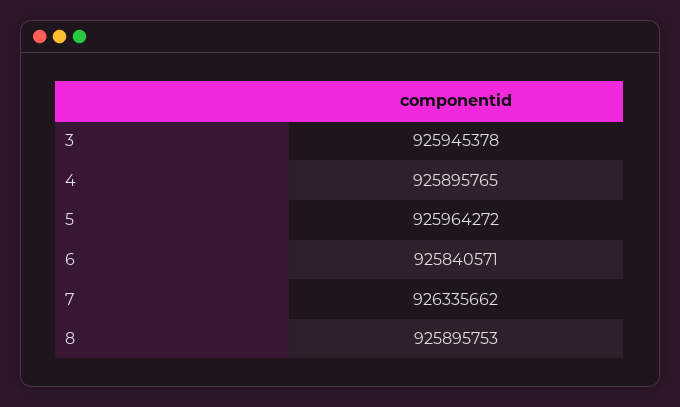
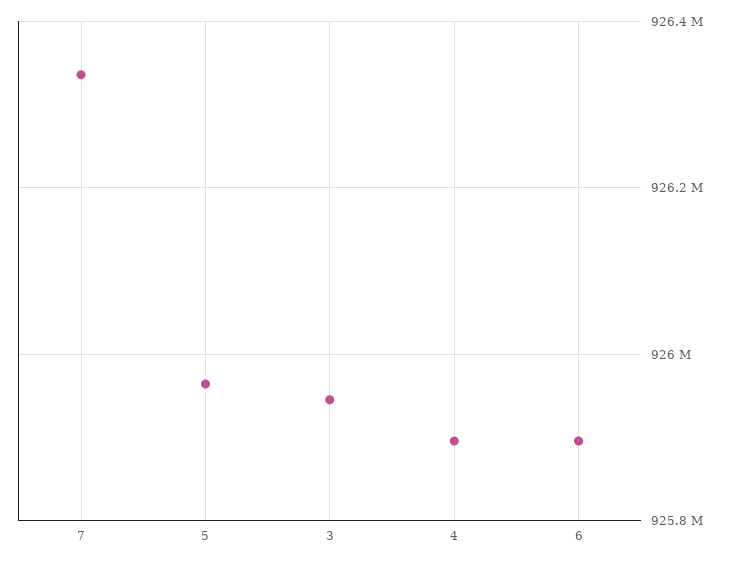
6: 925840571 -> 925900000
8: 925895753 -> none

